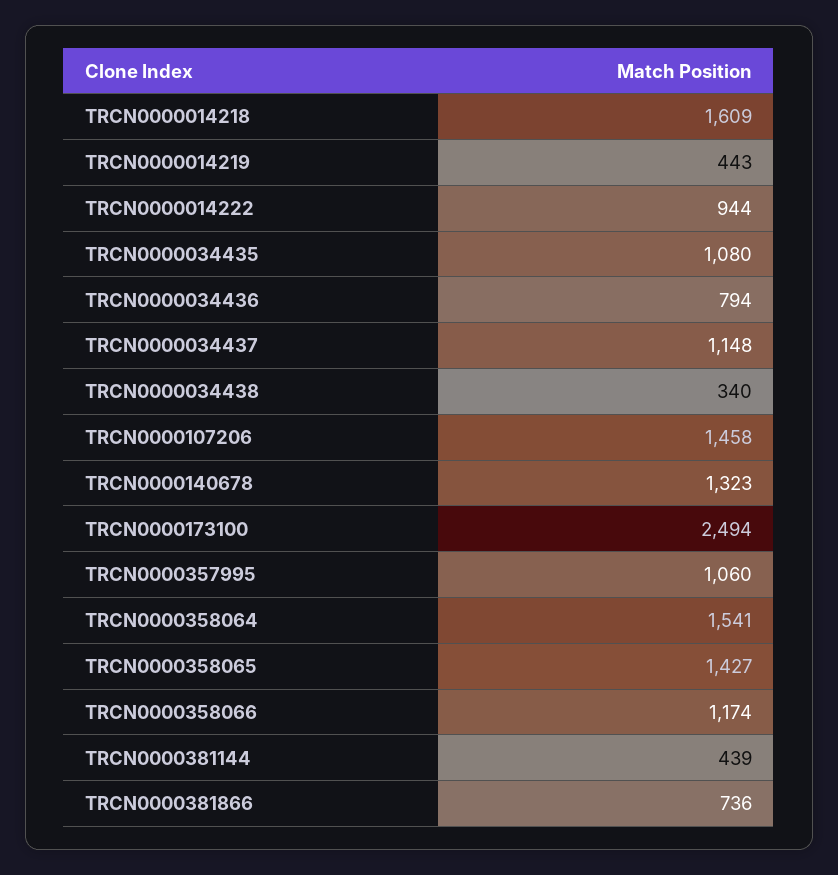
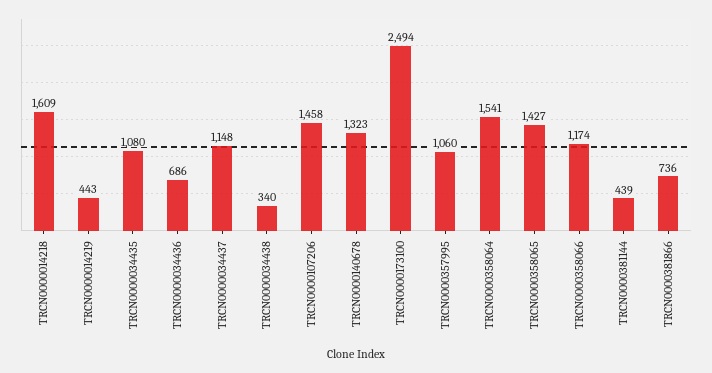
TRCN0000014222: 944 -> none
TRCN0000034436: 794 -> 686

